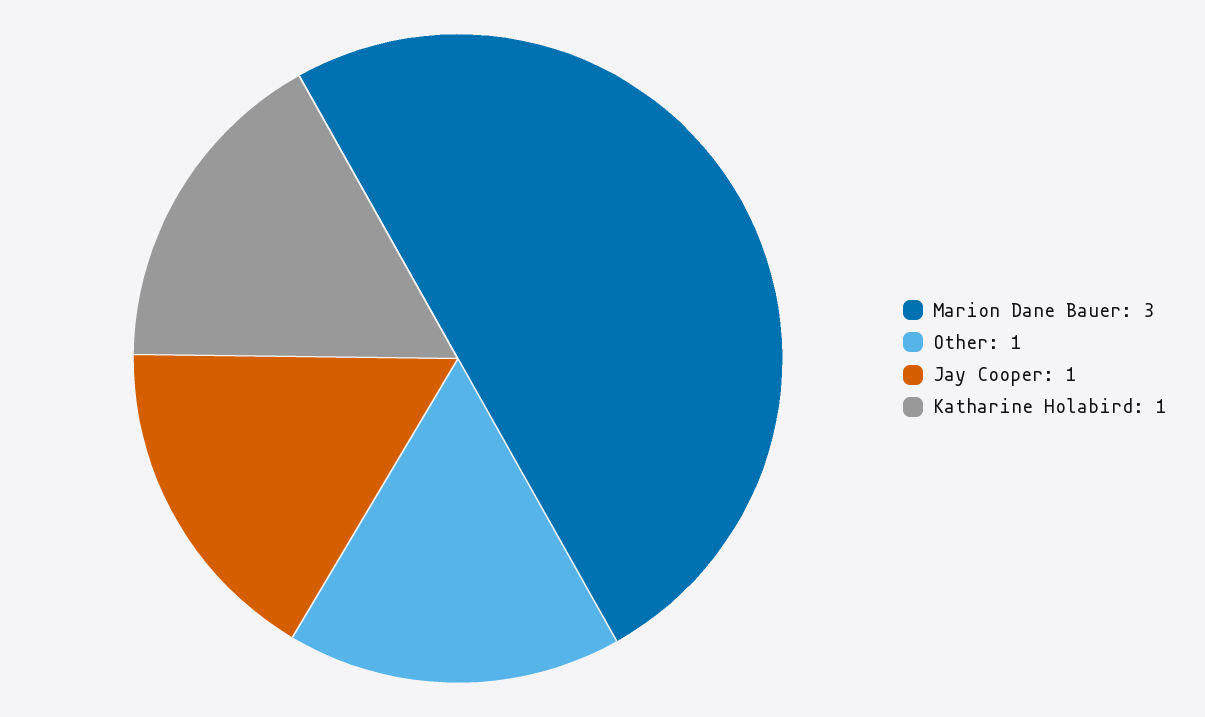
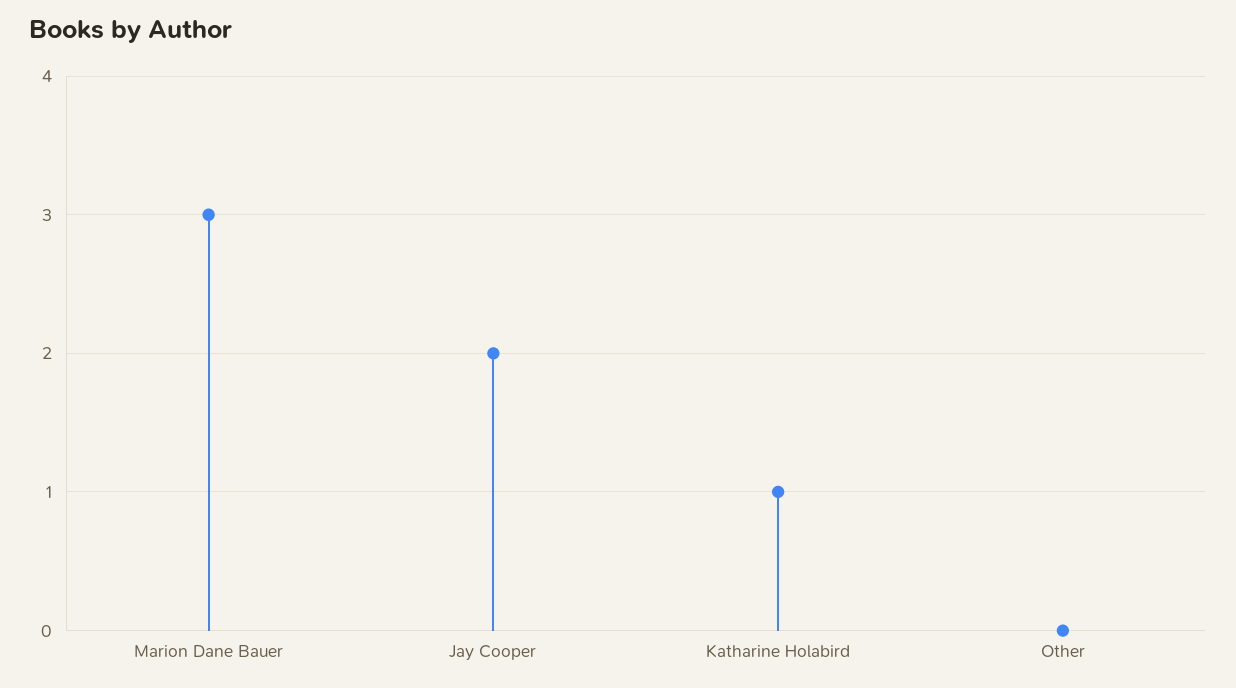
Other: 1 -> 0
Jay Cooper: 1 -> 2

